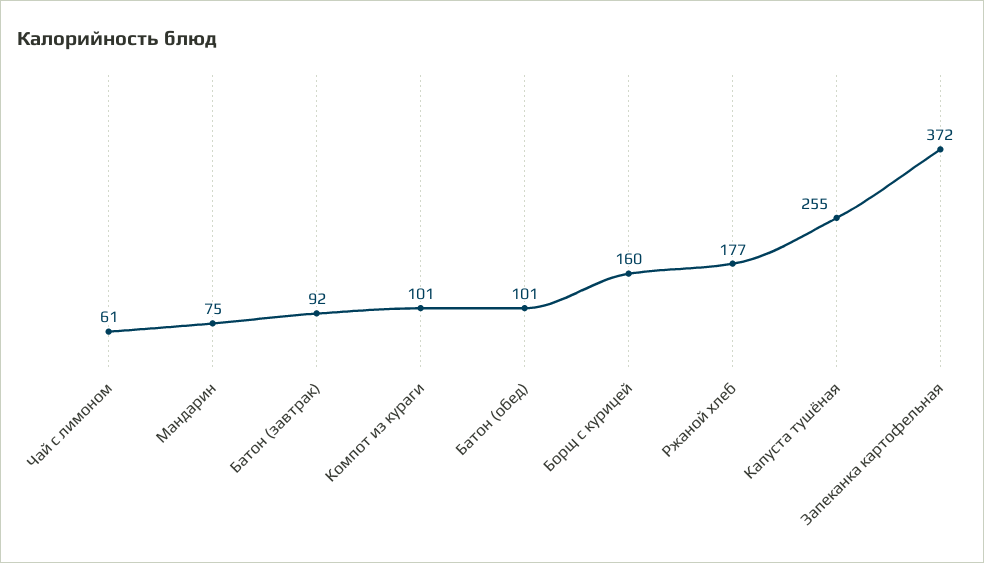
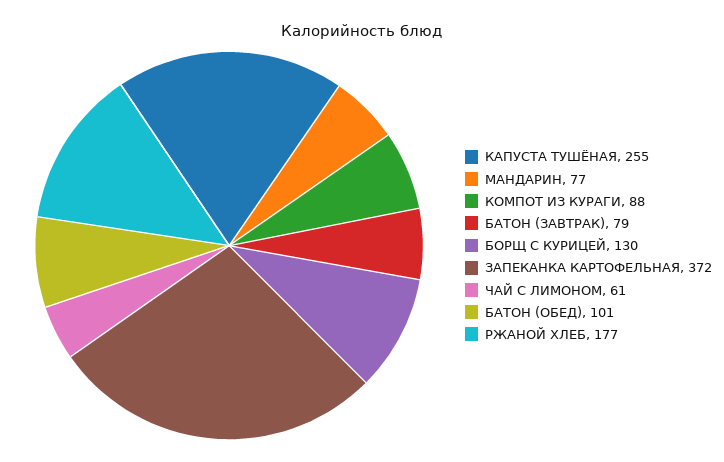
Мандарин: 75 -> 77
Батон (завтрак): 92 -> 79
Компот из кураги: 101 -> 88
Борщ с курицей: 160 -> 130

